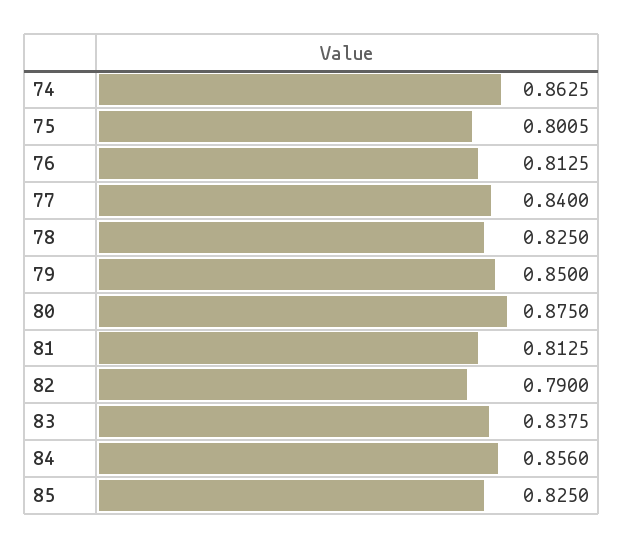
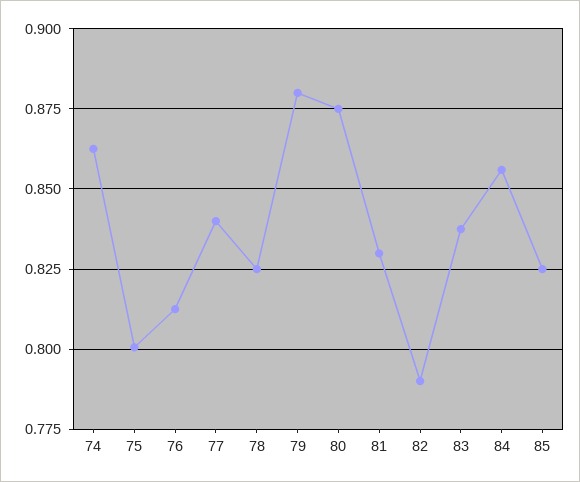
79: 0.85 -> 0.88
81: 0.8125 -> 0.83

